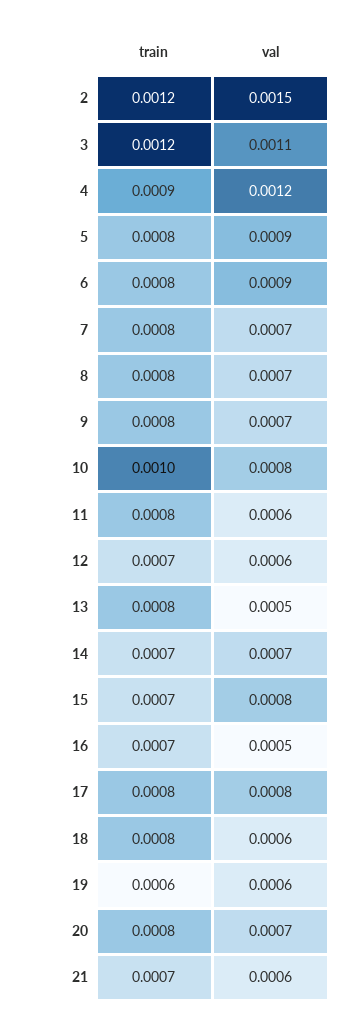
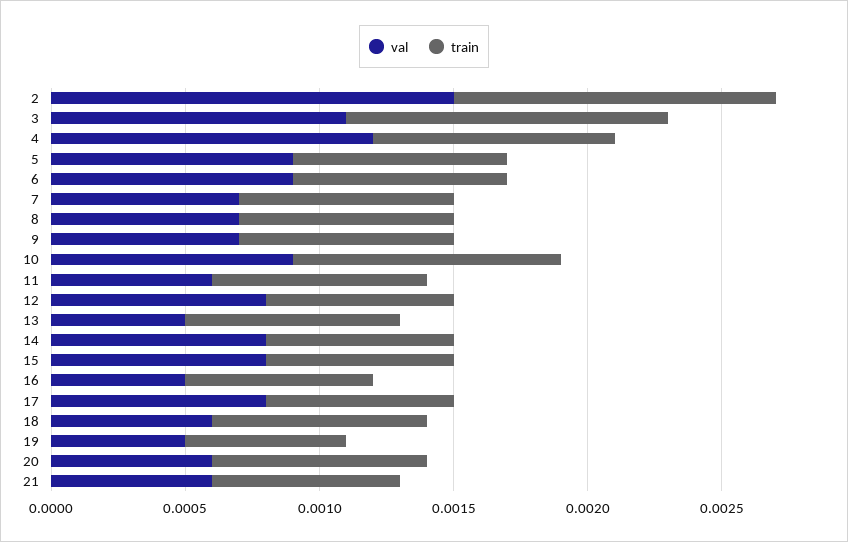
val, 10: 0.0008 -> 0.0009
val, 12: 0.0006 -> 0.0008
val, 14: 0.0007 -> 0.0008
train, 17: 0.0008 -> 0.0007
val, 19: 0.0006 -> 0.0005
val, 20: 0.0007 -> 0.0006

